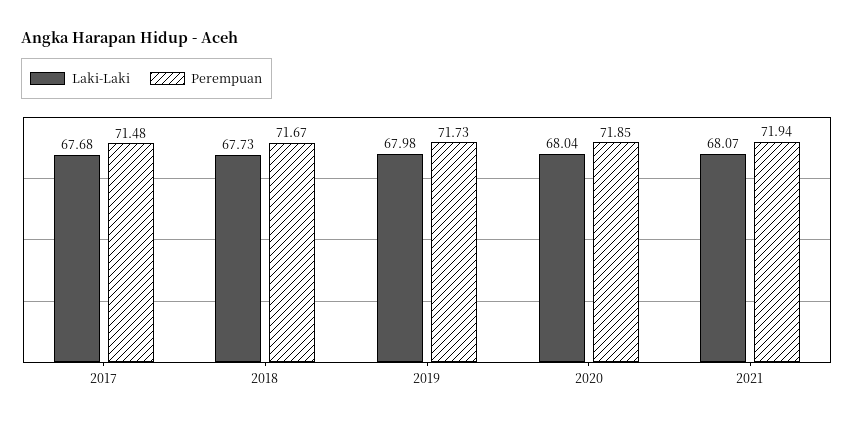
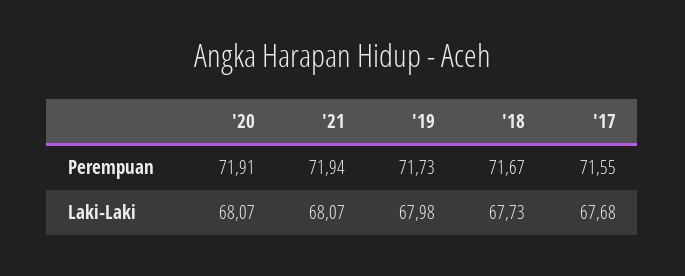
Perempuan, 2017: 71.48 -> 71.55
Laki-Laki, 2020: 68.04 -> 68.07
Perempuan, 2020: 71.85 -> 71.91

